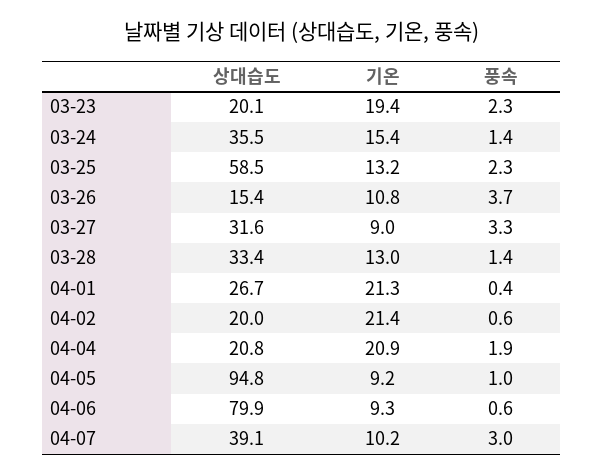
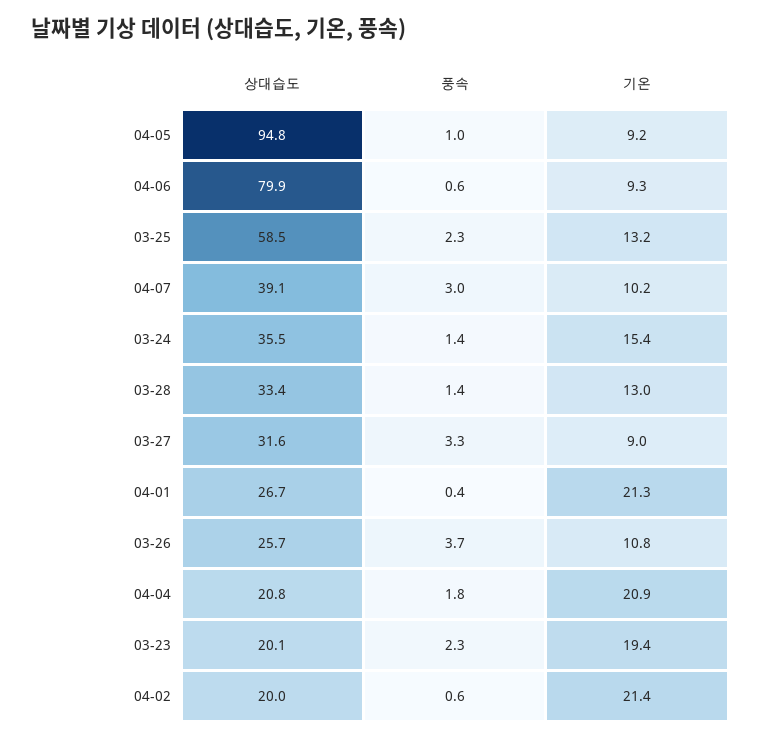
상대습도, 03-26: 15.4 -> 25.7
풍속, 04-04: 1.9 -> 1.8

